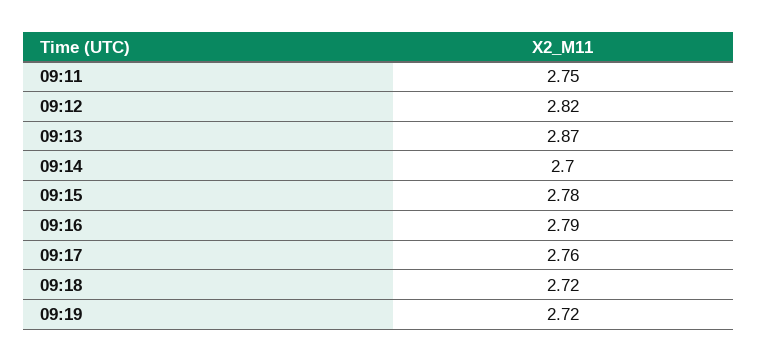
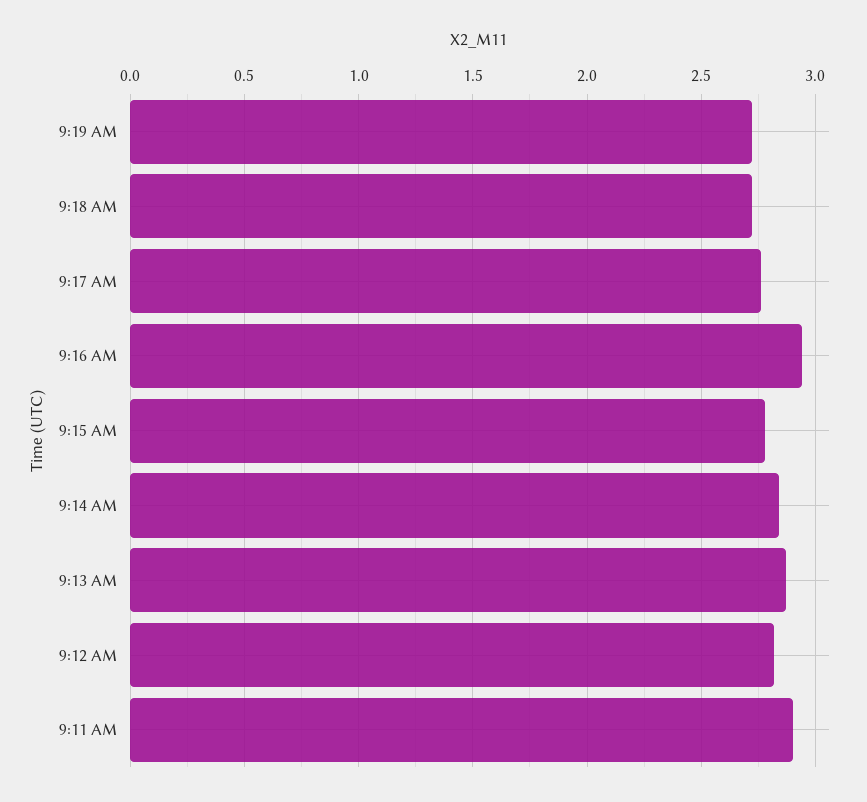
09:11: 2.75 -> 2.9
09:14: 2.7 -> 2.85
09:16: 2.79 -> 2.95

